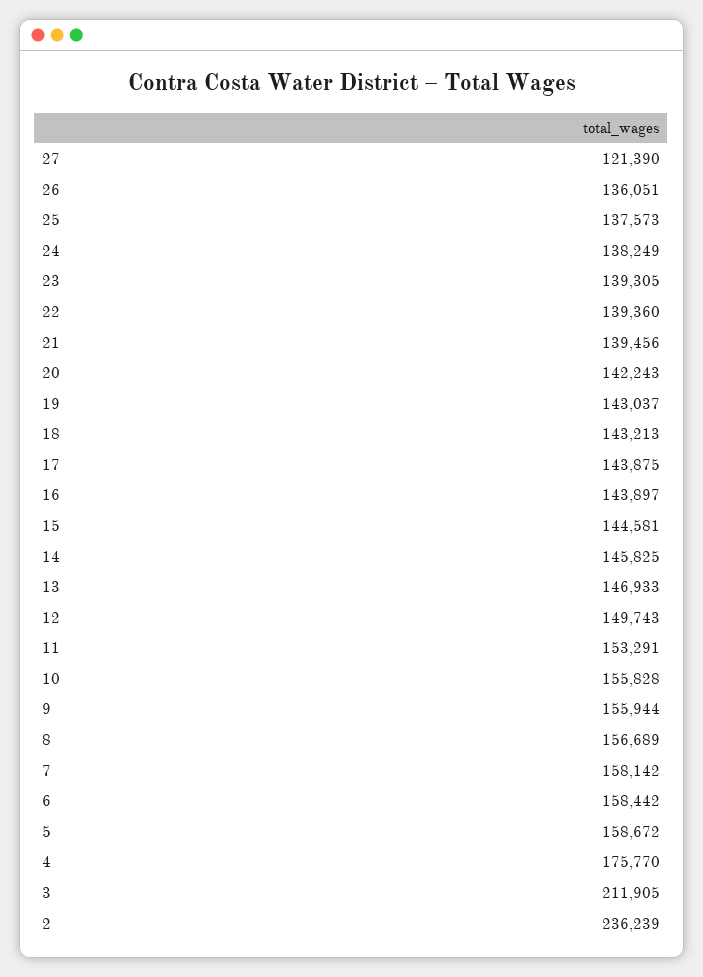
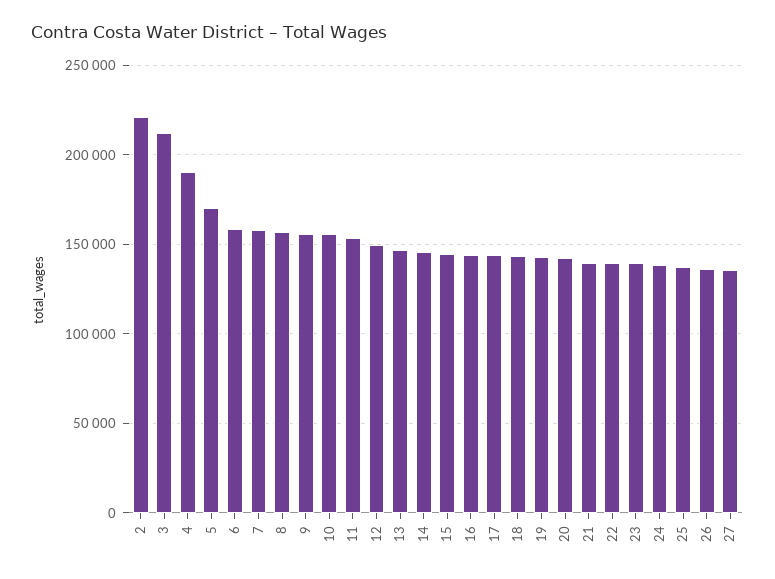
27: 121390 -> 135000
5: 158672 -> 170000
4: 175770 -> 190000
2: 236239 -> 220000

